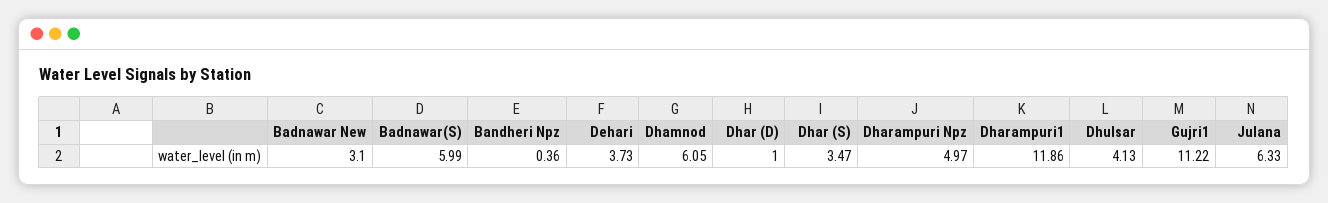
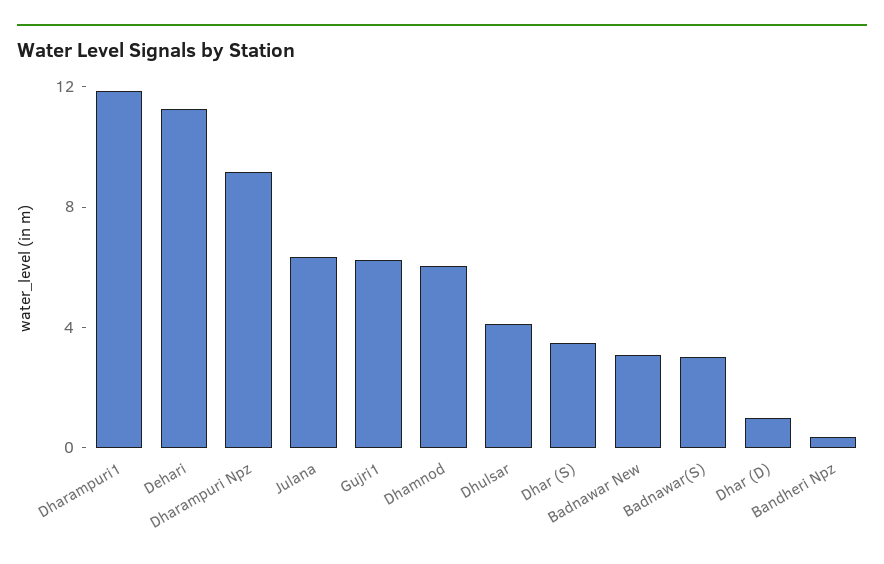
Badnawar(S): 5.99 -> 3
Dehari: 3.73 -> 11
Dharampuri Npz: 4.97 -> 9
Gujri1: 11.22 -> 6

